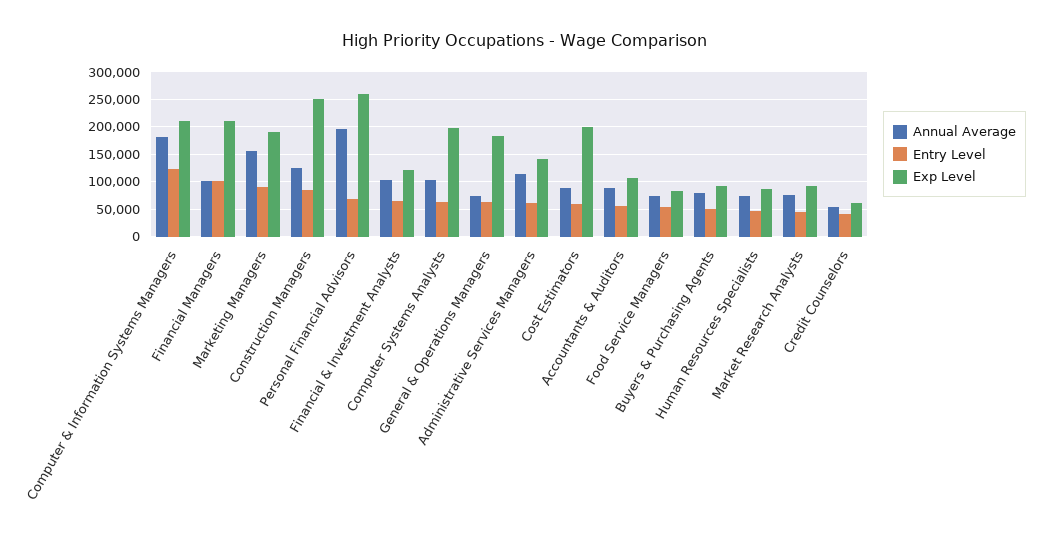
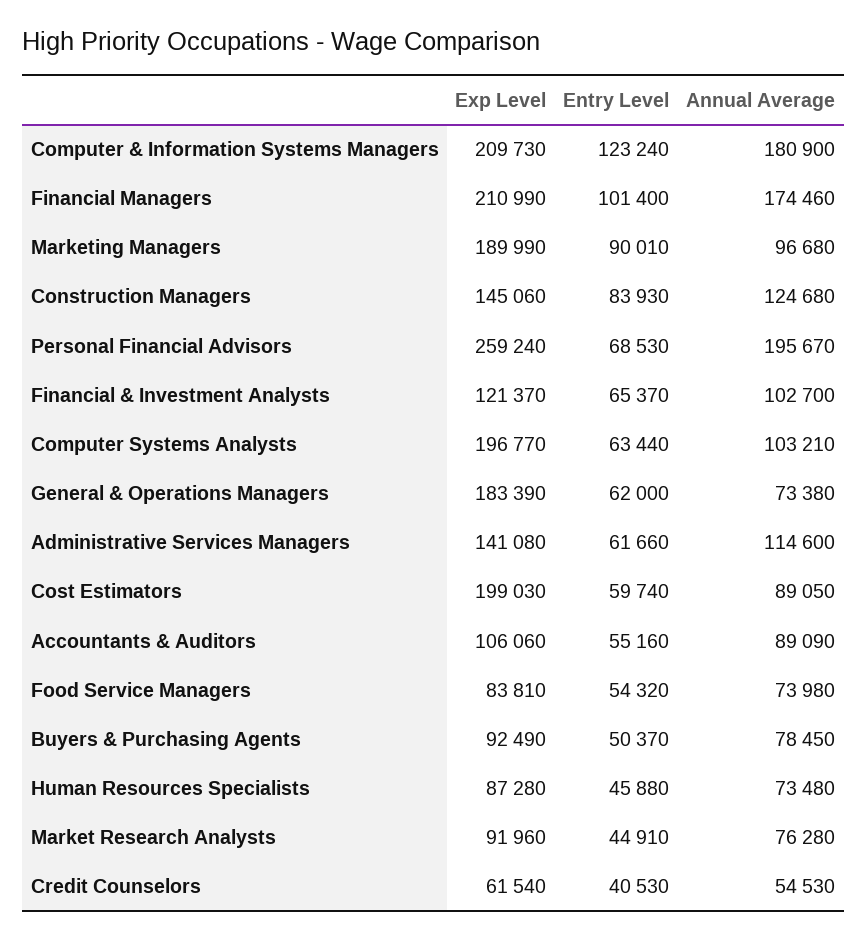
Annual Average, Financial Managers: 100000 -> 174460
Annual Average, Marketing Managers: 150000 -> 96680
Exp Level, Construction Managers: 250000 -> 145060

